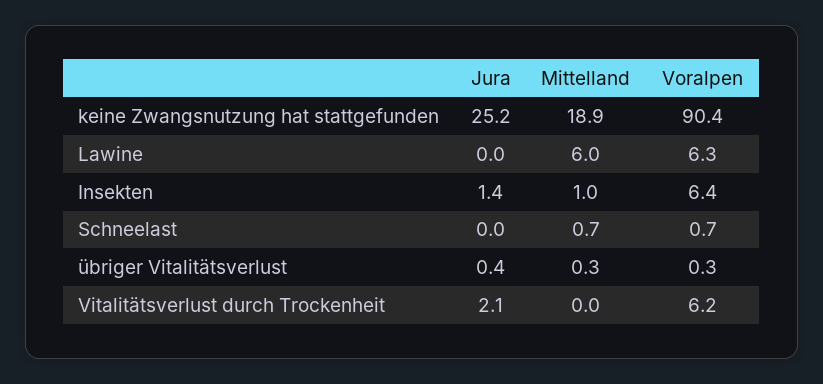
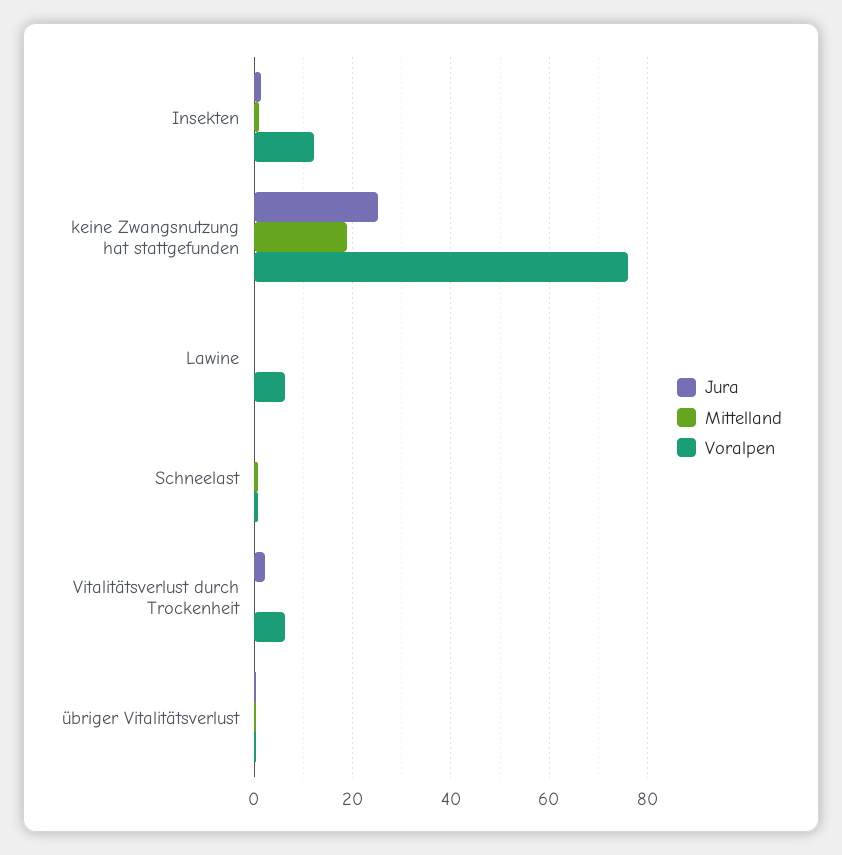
Voralpen, keine Zwangsnutzung hat stattgefunden: 90.4 -> 76
Mittelland, Lawine: 6 -> 0
Voralpen, Insekten: 6.4 -> 12

